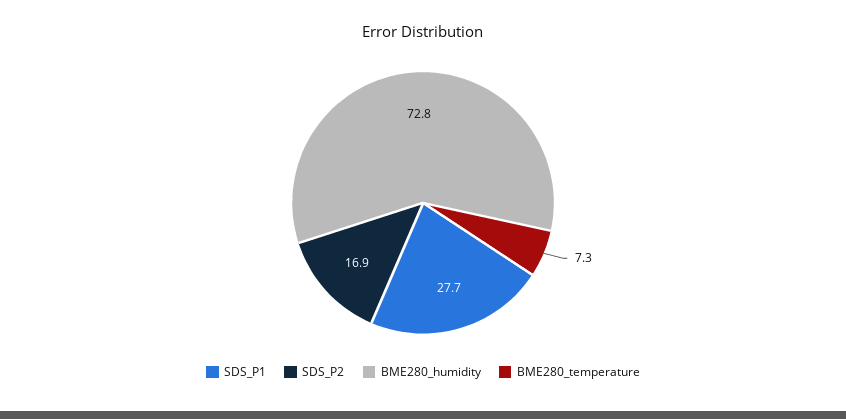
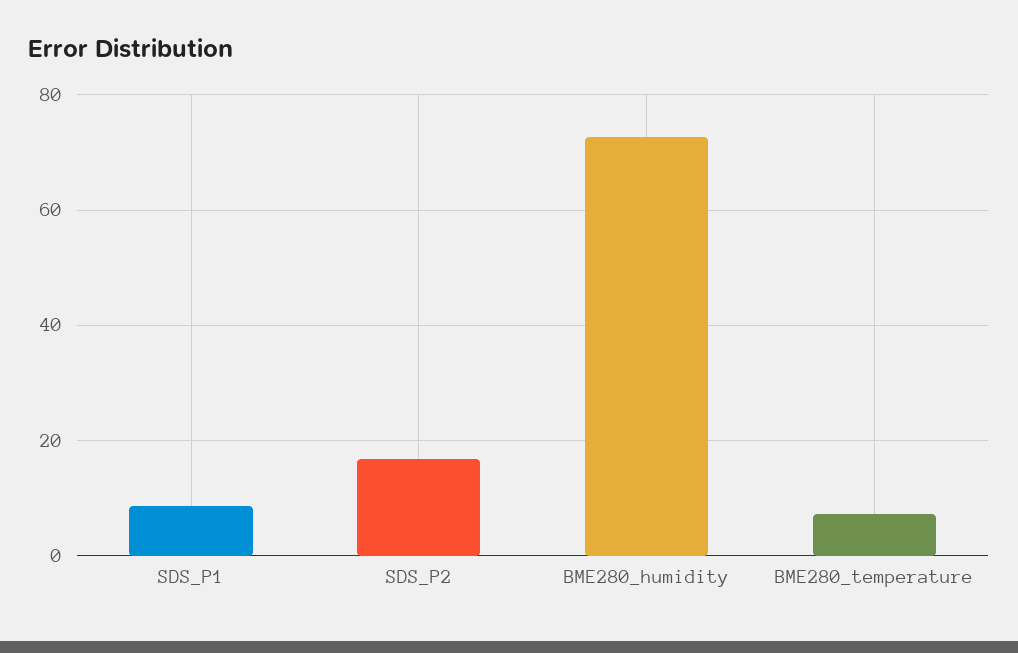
SDS_P1: 27.7 -> 8

